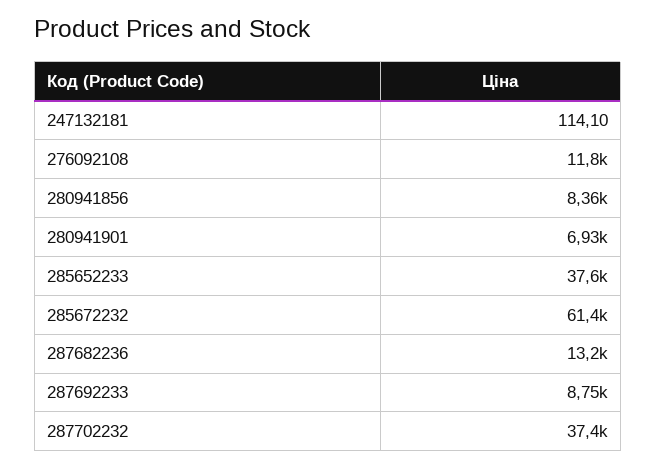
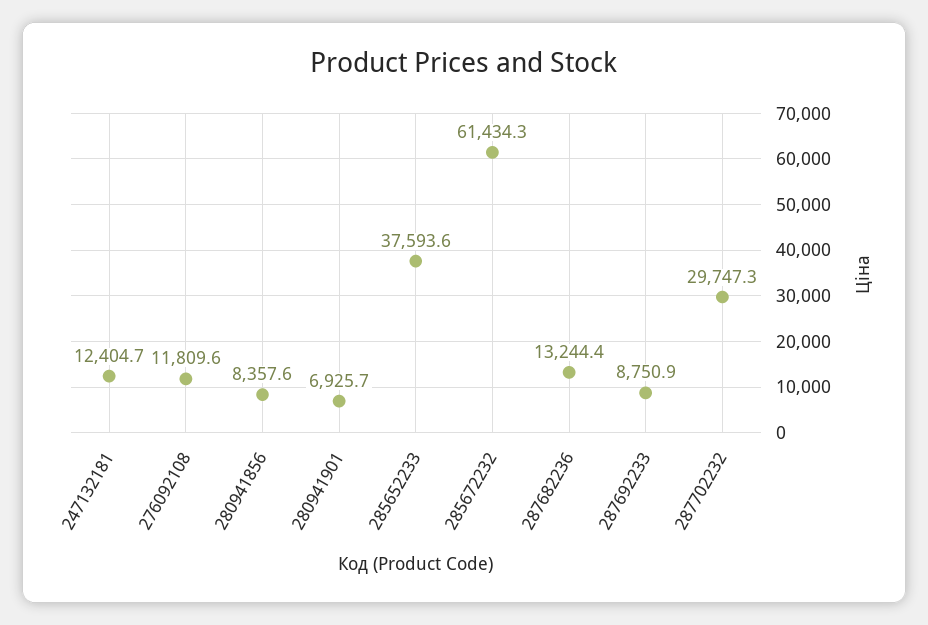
247132181: 114.1 -> 12404.7
287702232: 37400 -> 29747.3

